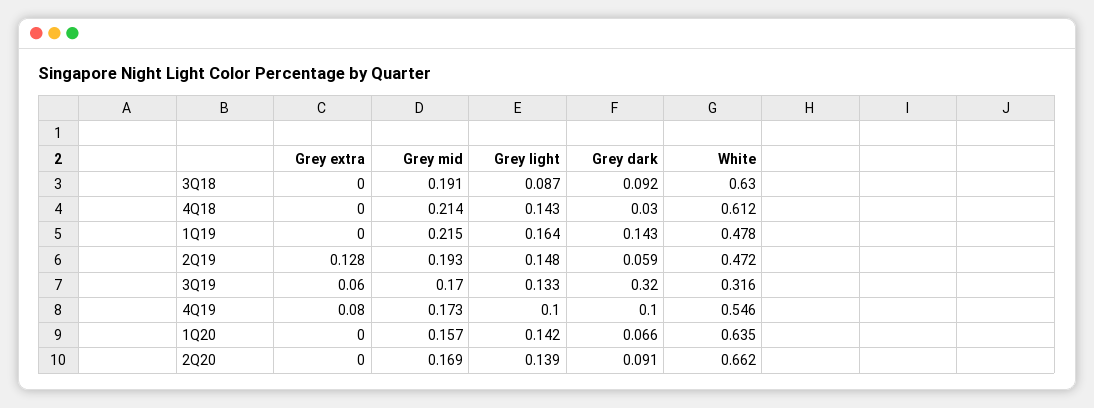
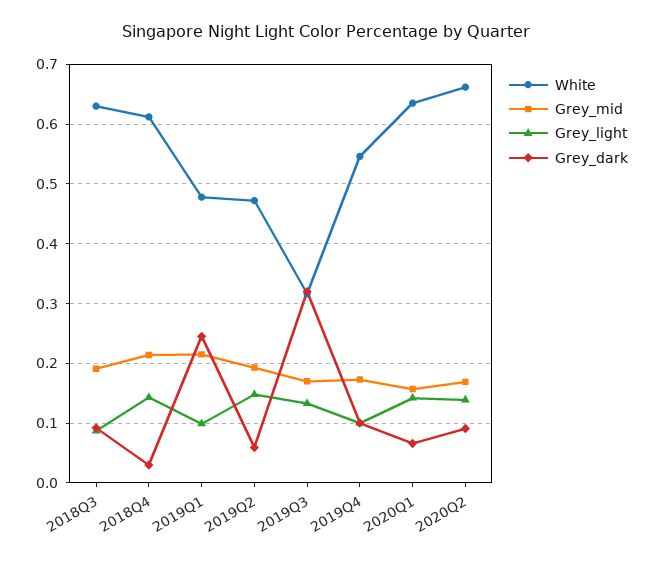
Grey extra, 3Q18: 0 -> none
Grey extra, 4Q18: 0 -> none
Grey extra, 1Q19: 0 -> none
Grey light, 1Q19: 0.164 -> 0.1
Grey dark, 1Q19: 0.143 -> 0.24
Grey extra, 2Q19: 0.128 -> none
Grey extra, 3Q19: 0.06 -> none
Grey extra, 4Q19: 0.08 -> none
Grey extra, 1Q20: 0 -> none
Grey extra, 2Q20: 0 -> none

